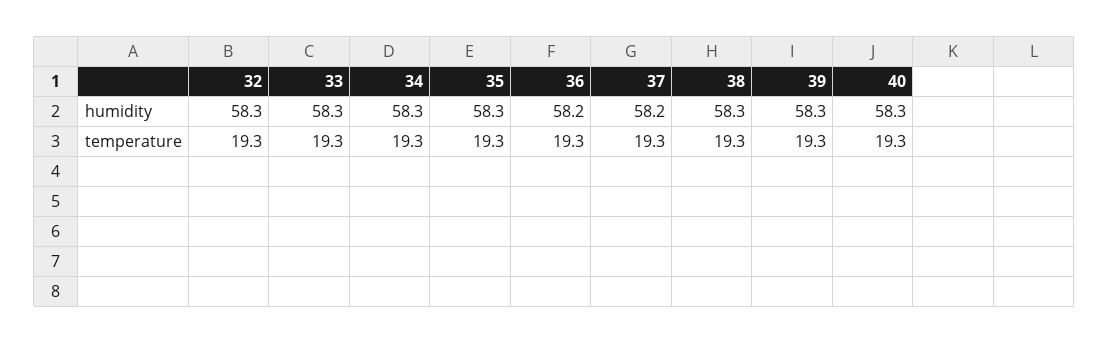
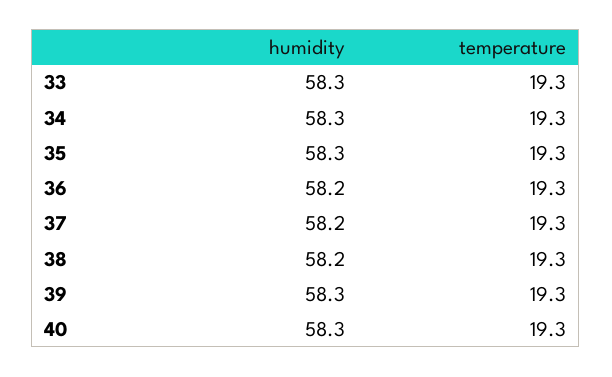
32, humidity: 58.3 -> none
38, humidity: 58.3 -> 58.2
32, temperature: 19.3 -> none

